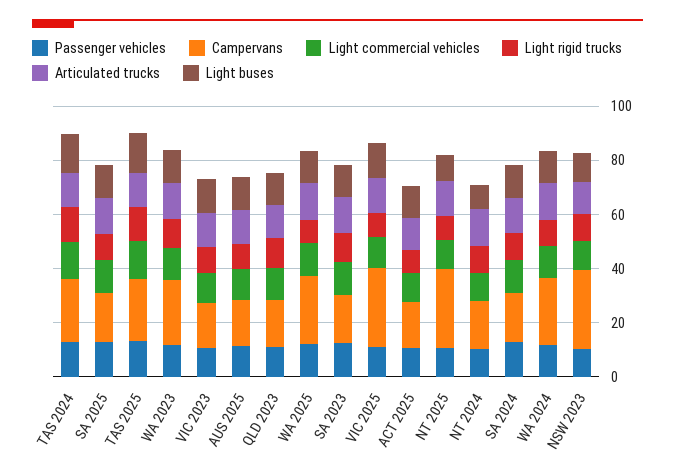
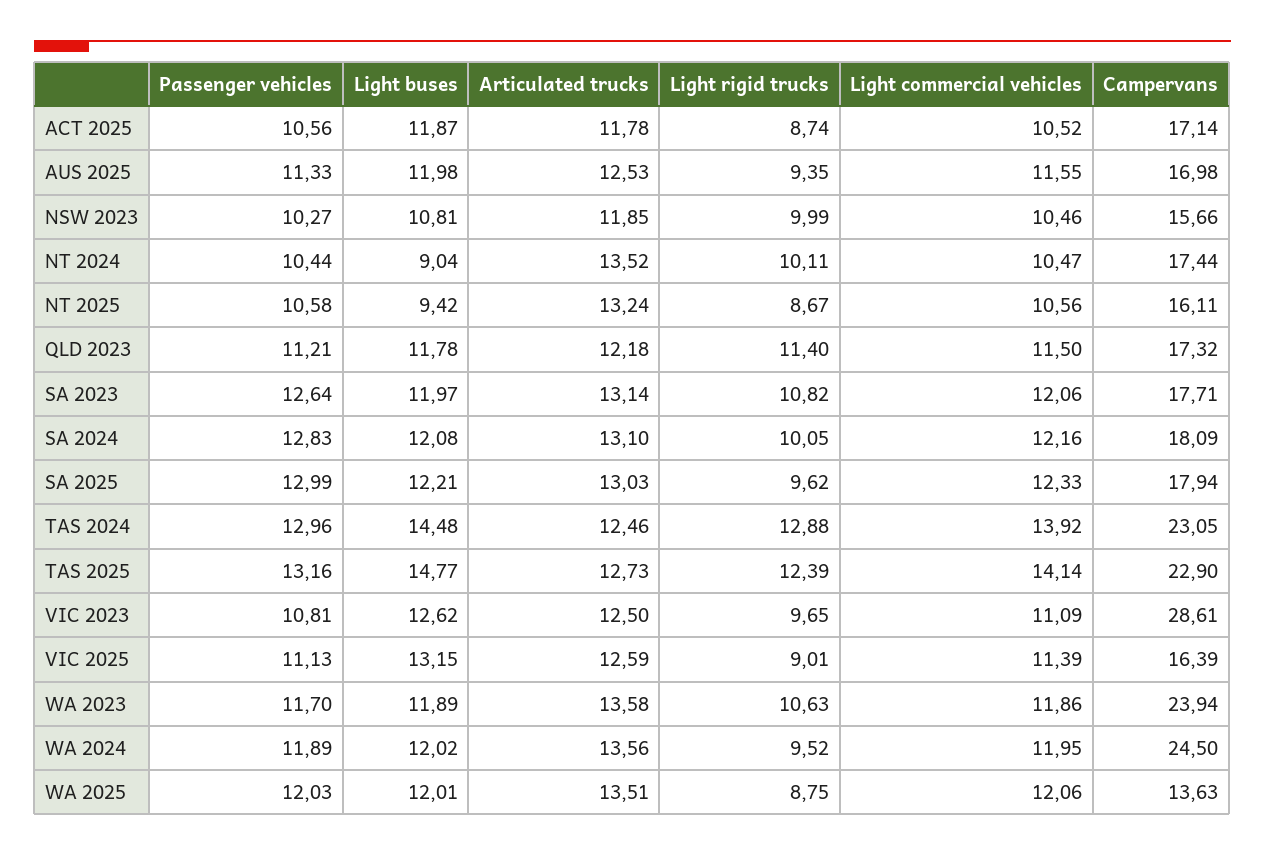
Campervans, VIC 2023: 15 -> 28.61
Campervans, WA 2025: 25 -> 13.63
Campervans, VIC 2025: 30 -> 16.39
Campervans, NT 2025: 30 -> 16.11
Campervans, NSW 2023: 30 -> 15.66

